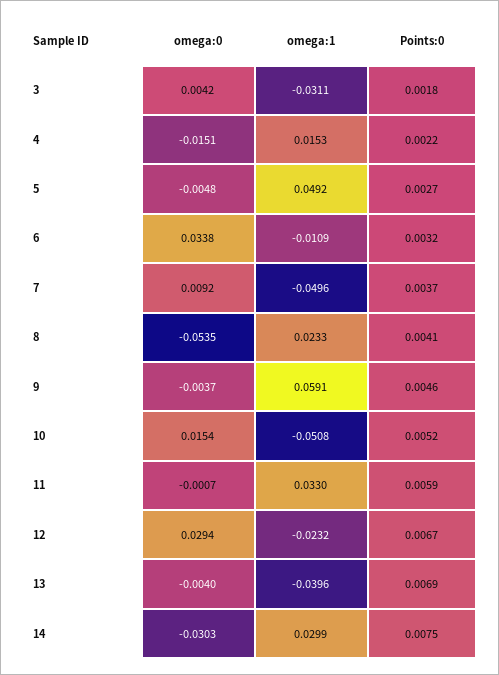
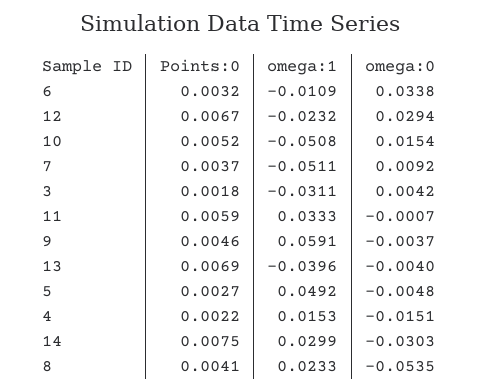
omega:1, 7: -0.0496 -> -0.0511
omega:1, 11: 0.033 -> 0.0333

